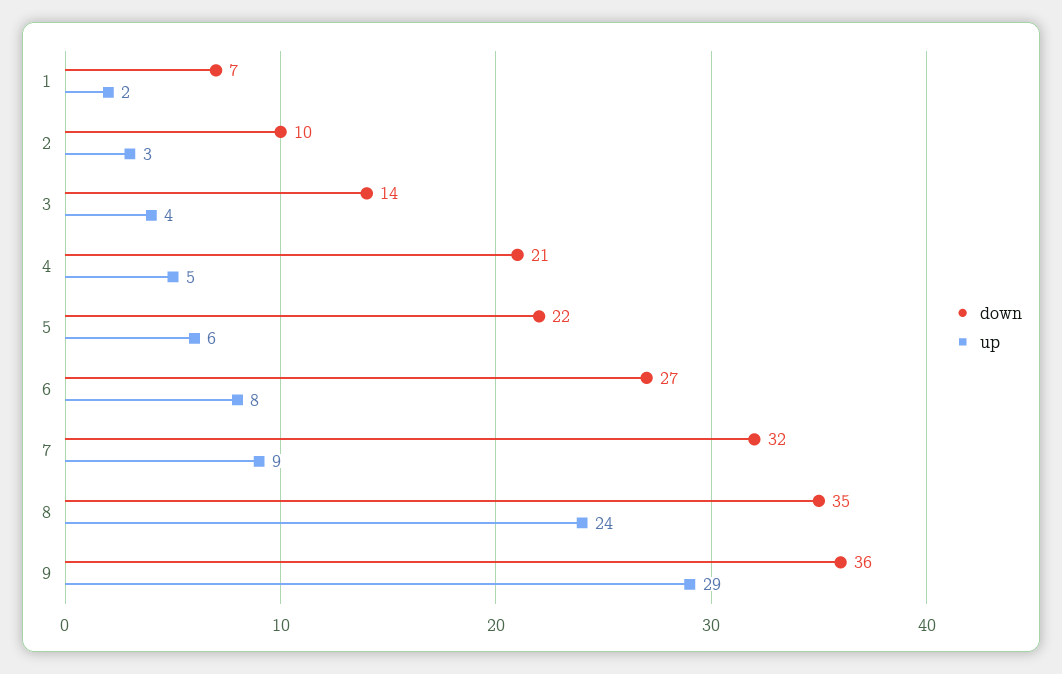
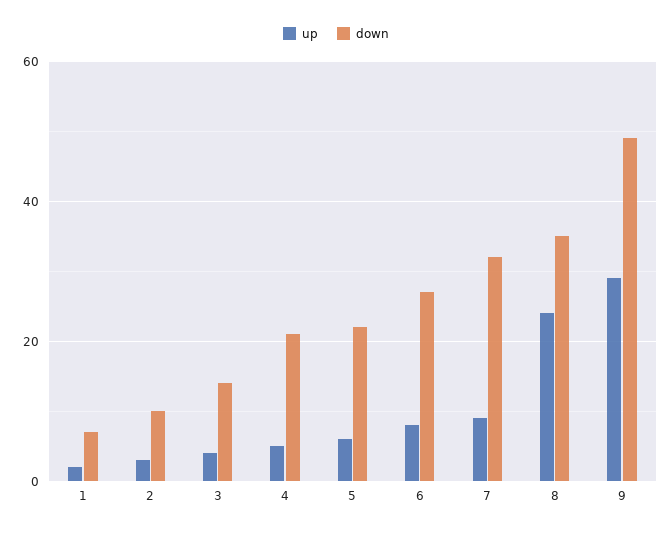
down, 9: 36 -> 50

